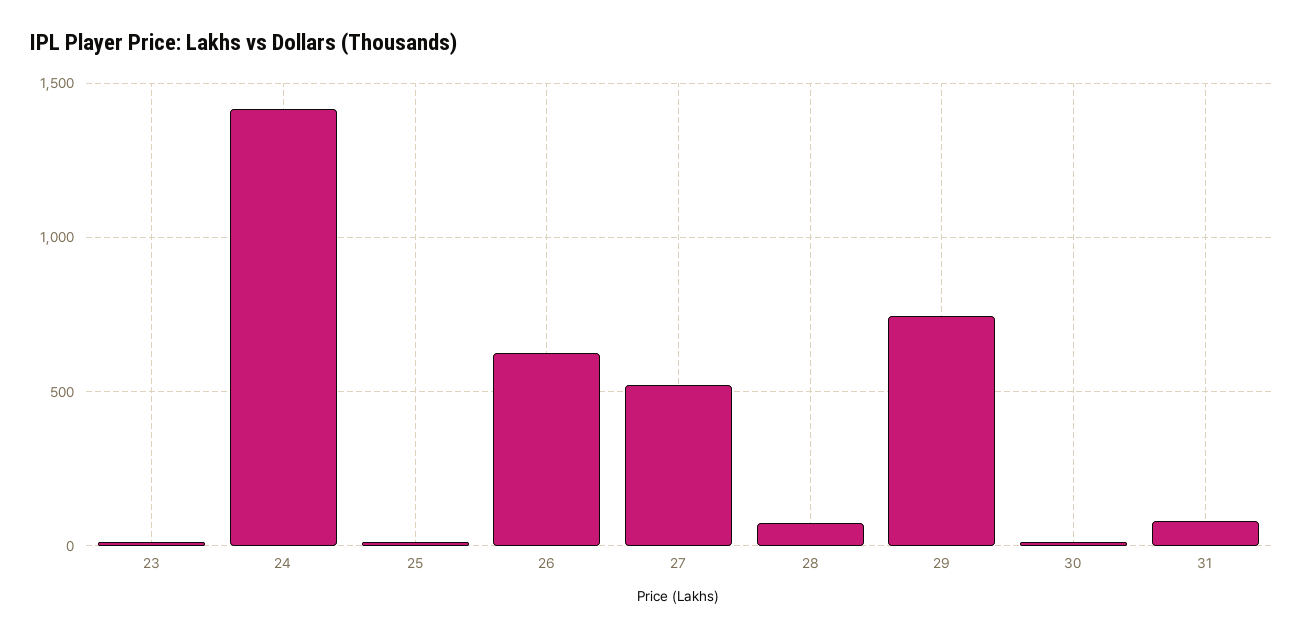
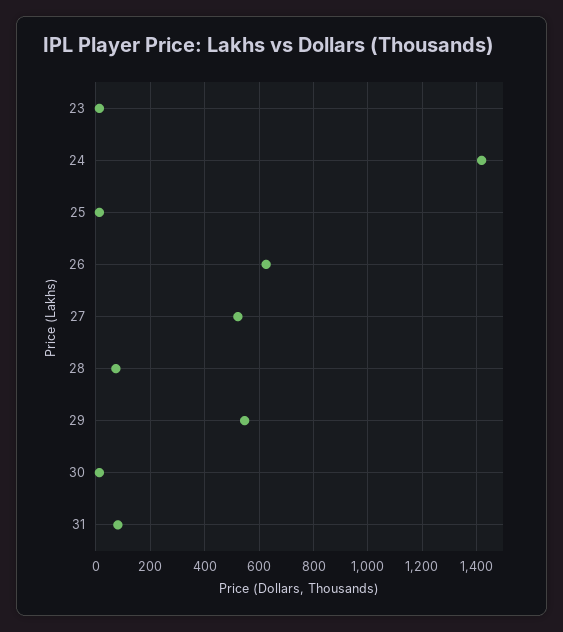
29: 750 -> 550

